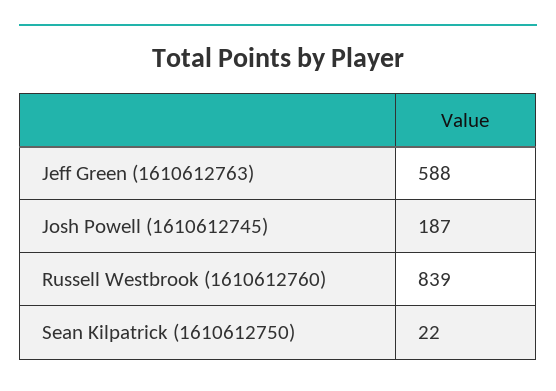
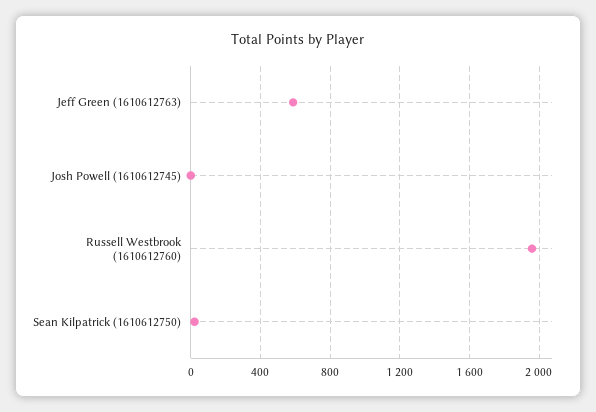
Josh Powell (1610612745): 187 -> 0
Russell Westbrook (1610612760): 839 -> 1950

